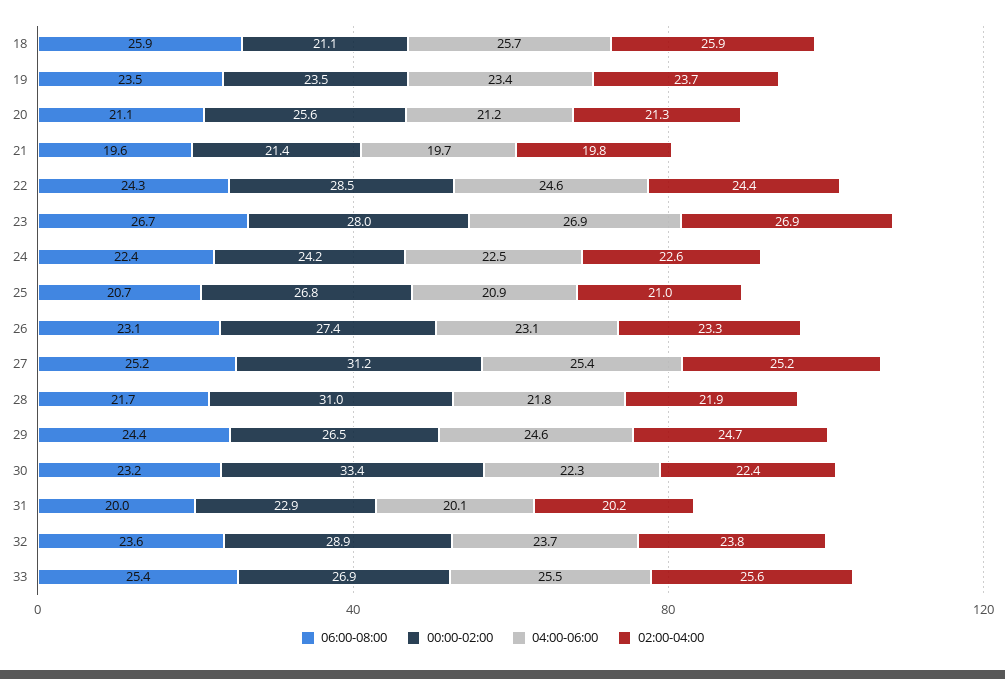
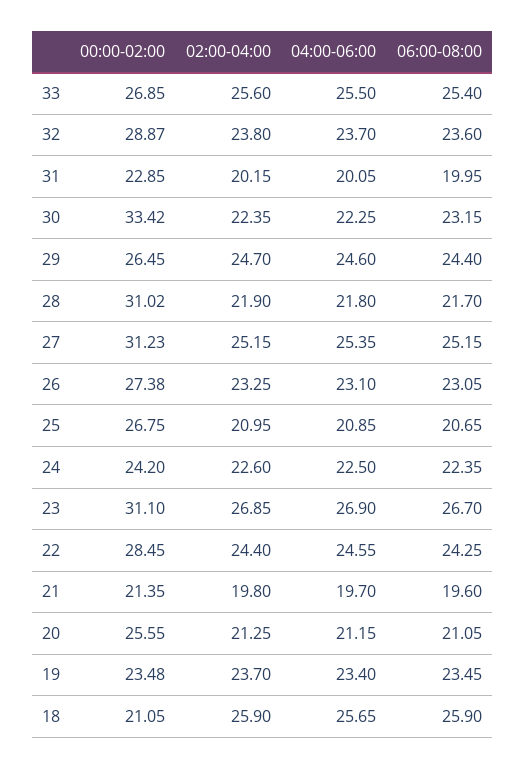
00:00-02:00, 23: 28 -> 31.1

